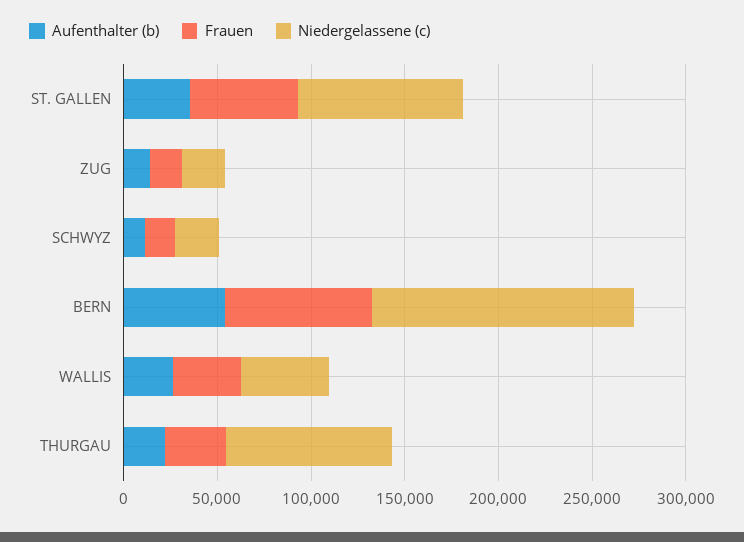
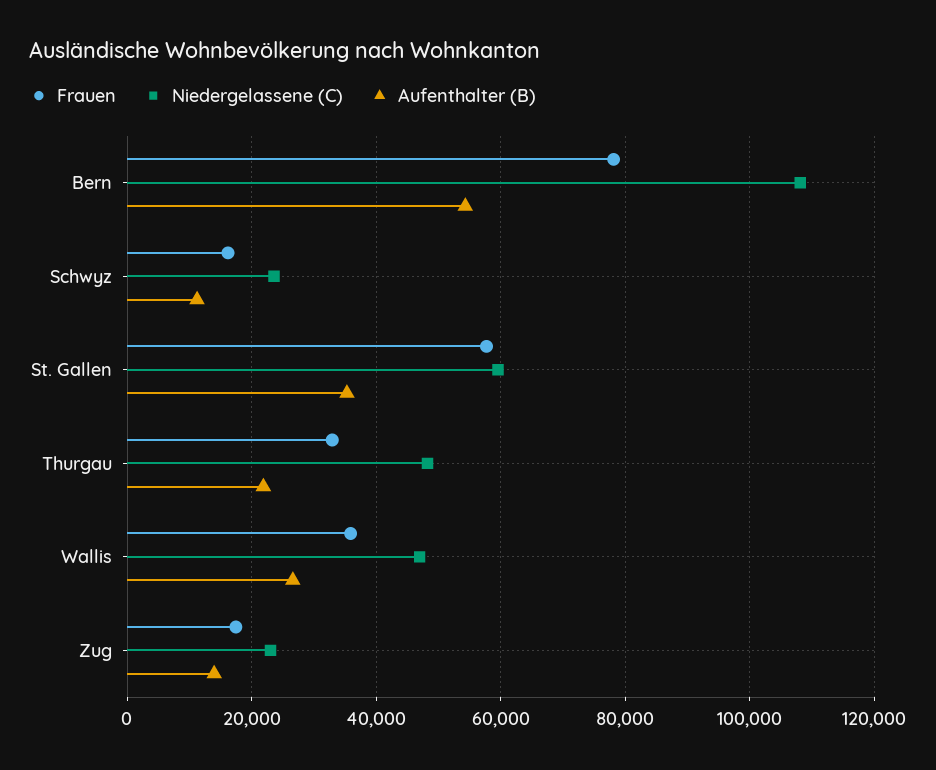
Niedergelassene (c), ST. GALLEN: 90000 -> 60000
Niedergelassene (c), BERN: 140000 -> 108000
Niedergelassene (c), THURGAU: 90000 -> 48000

